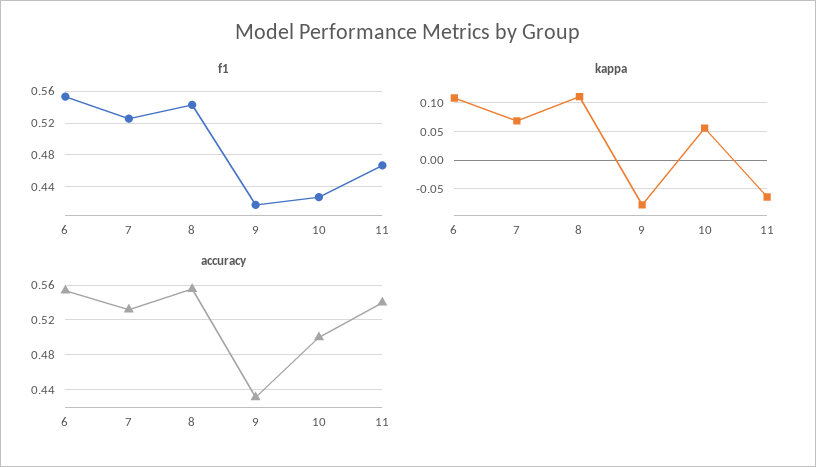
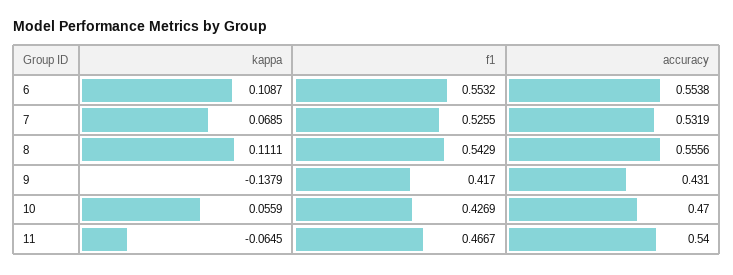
kappa, 9: -0.075 -> -0.1379
accuracy, 10: 0.5 -> 0.47

